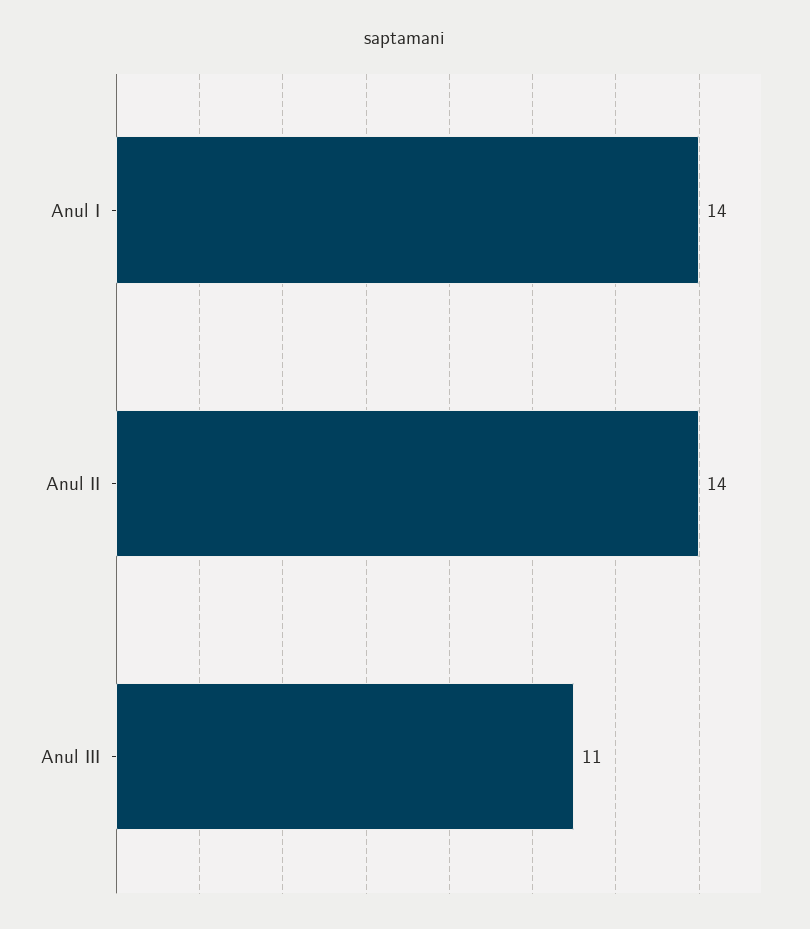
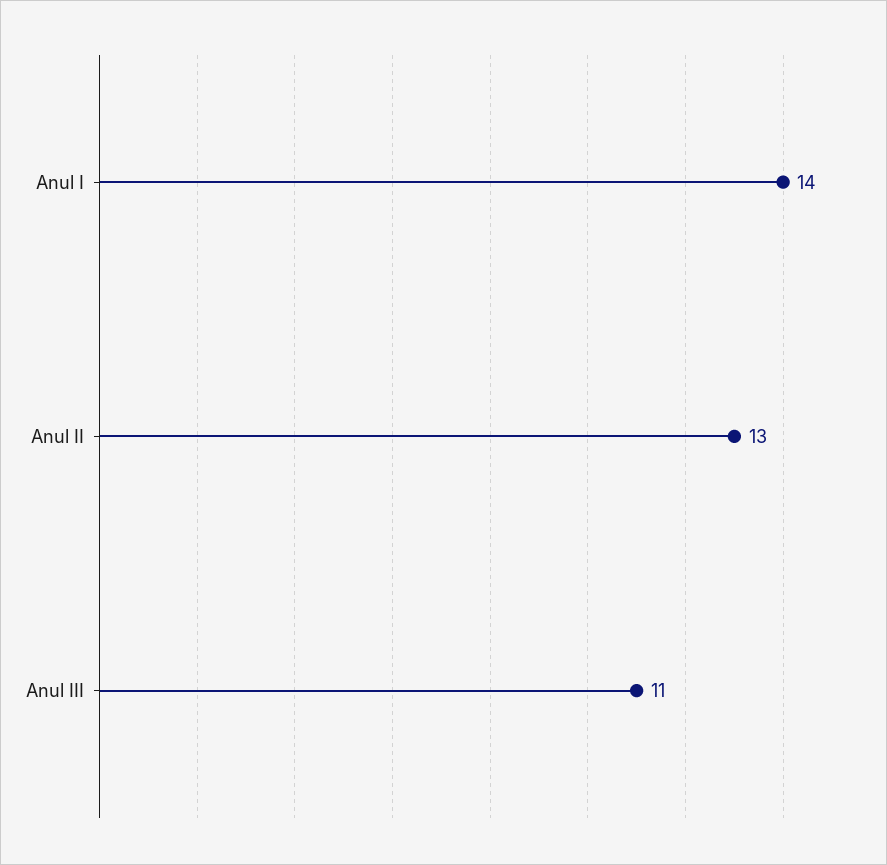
Anul II: 14 -> 13

